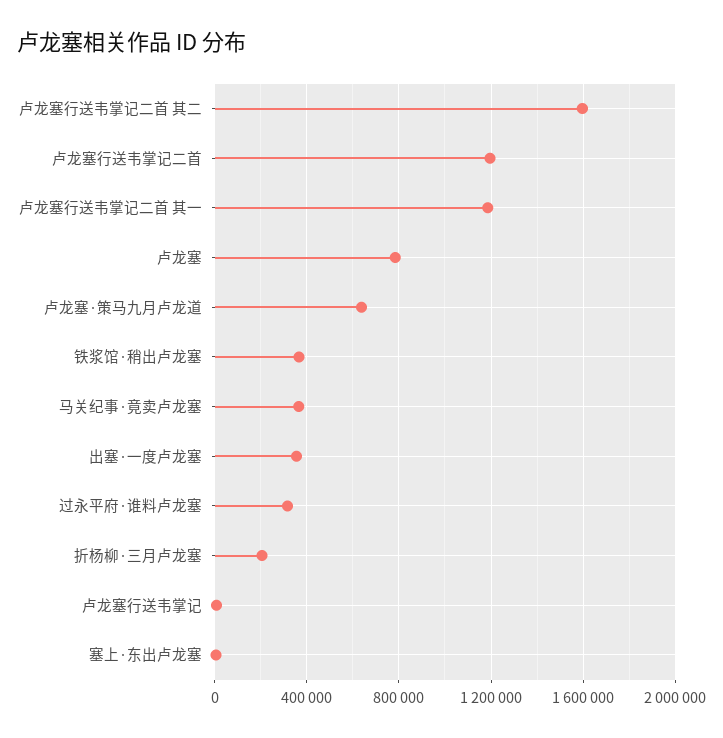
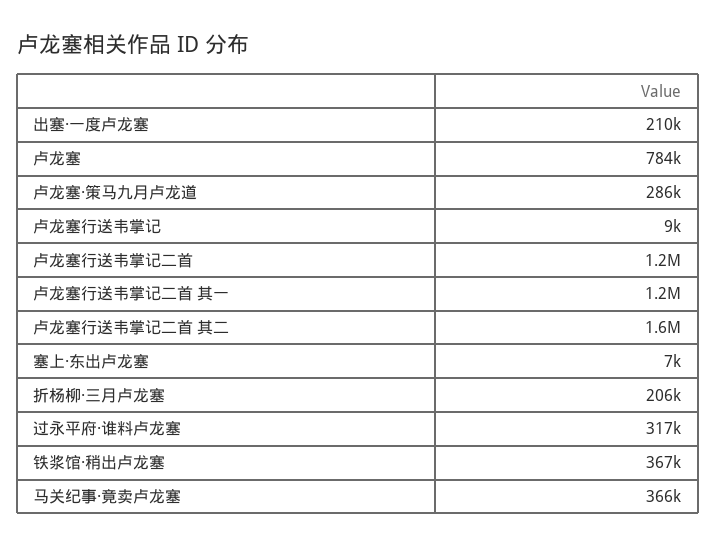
卢龙塞·策马九月卢龙道: 650000 -> 286000
出塞·一度卢龙塞: 350000 -> 210000

